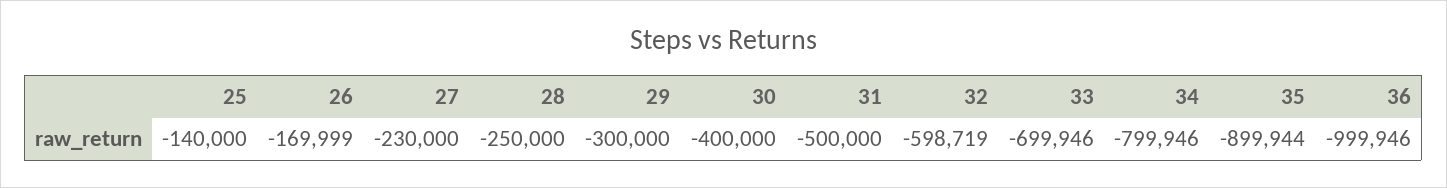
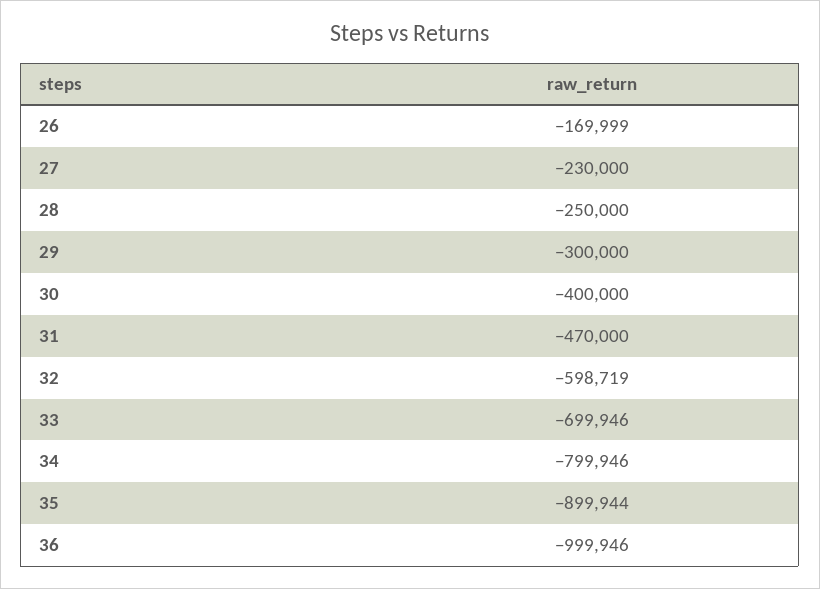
25: -140000 -> none
31: -500000 -> -470000

